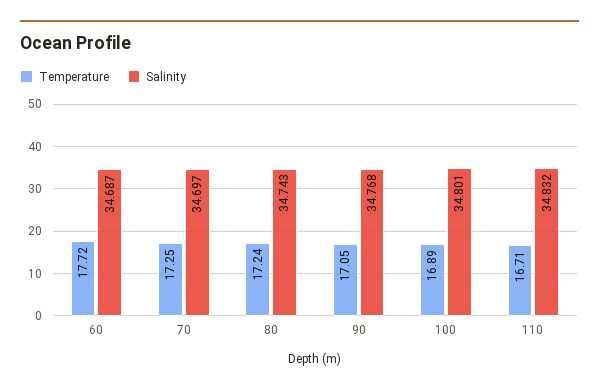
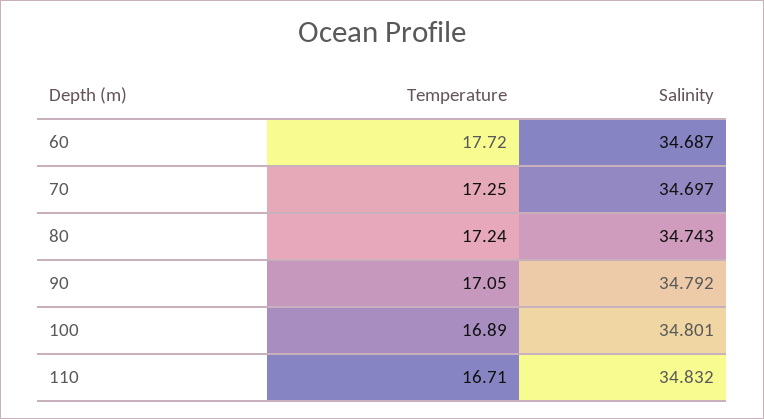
Salinity, 90: 34.768 -> 34.792

